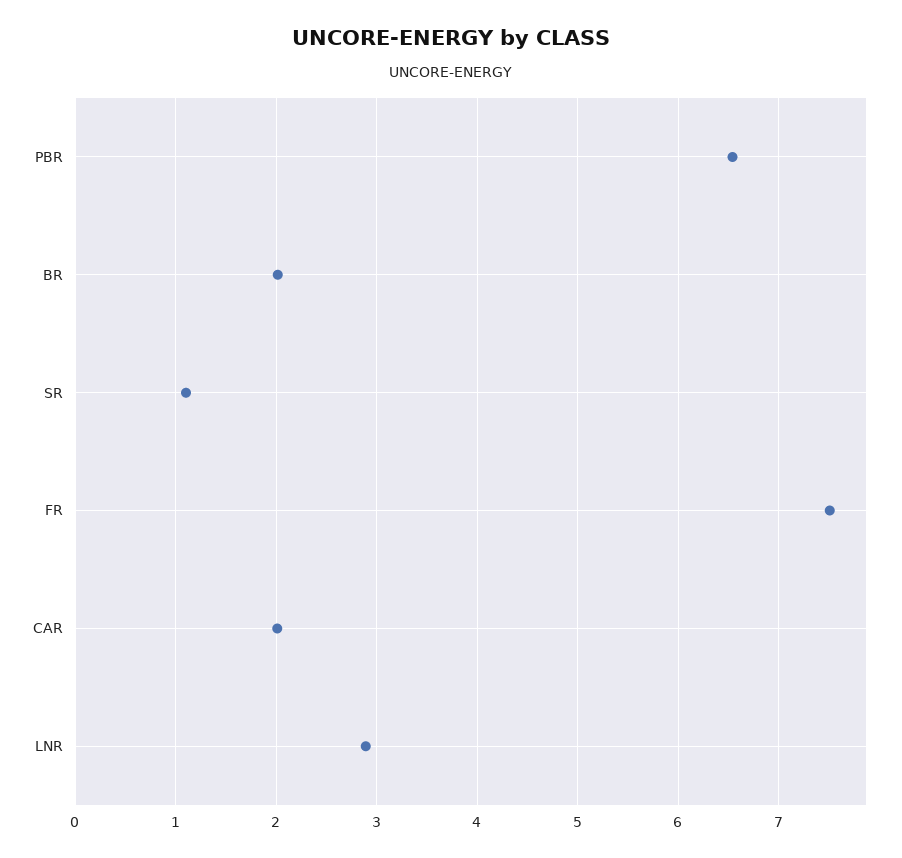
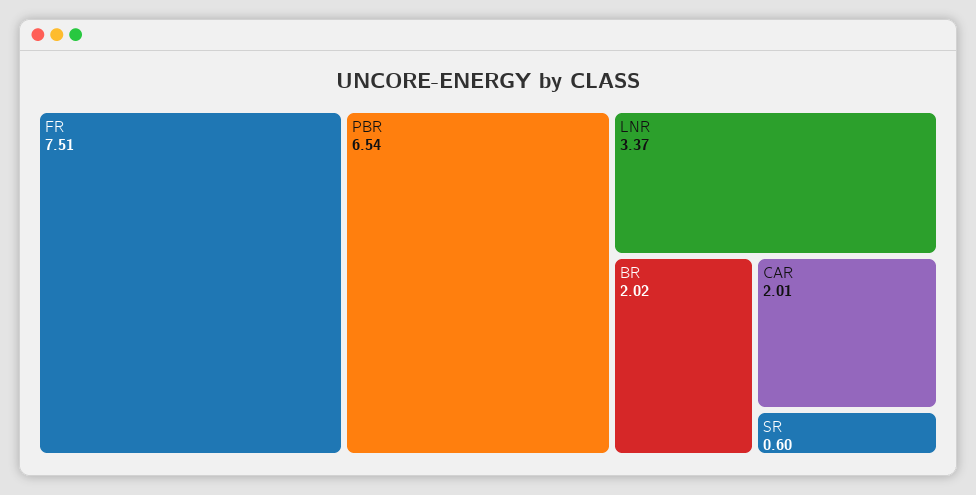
SR: 1.1 -> 0.6
LNR: 2.9 -> 3.37

